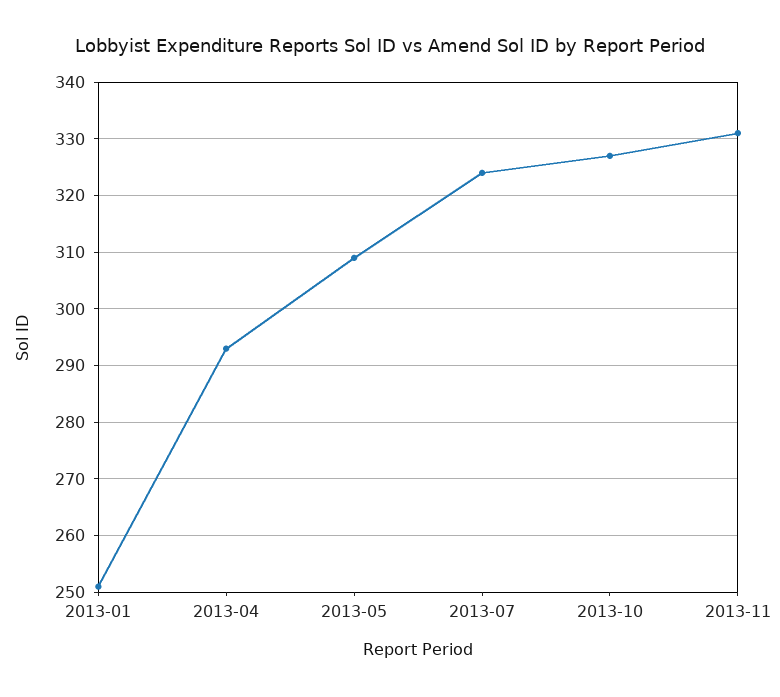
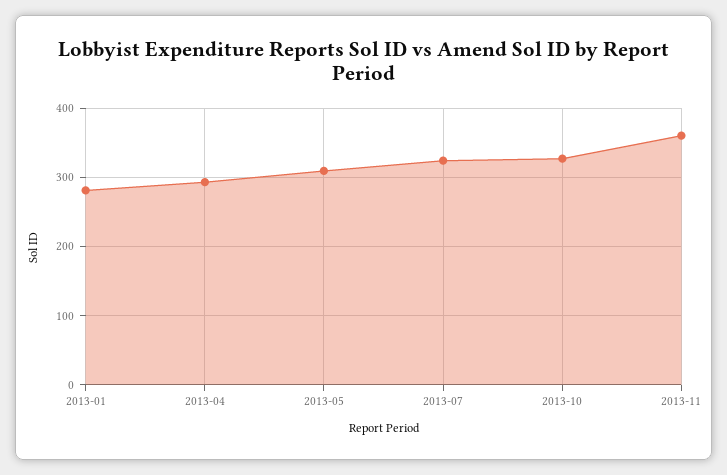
2013-01: 250 -> 280
2013-11: 330 -> 360

